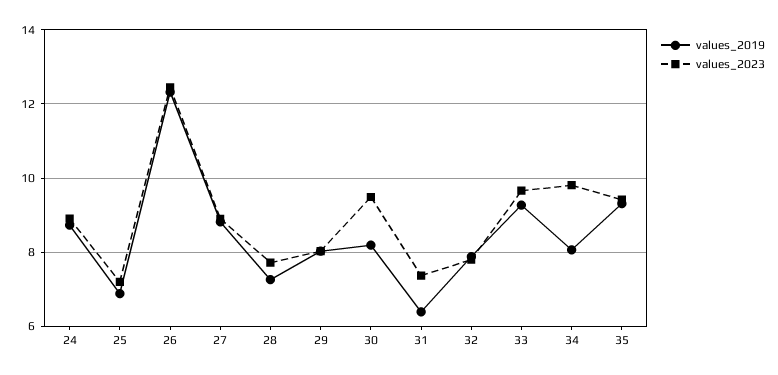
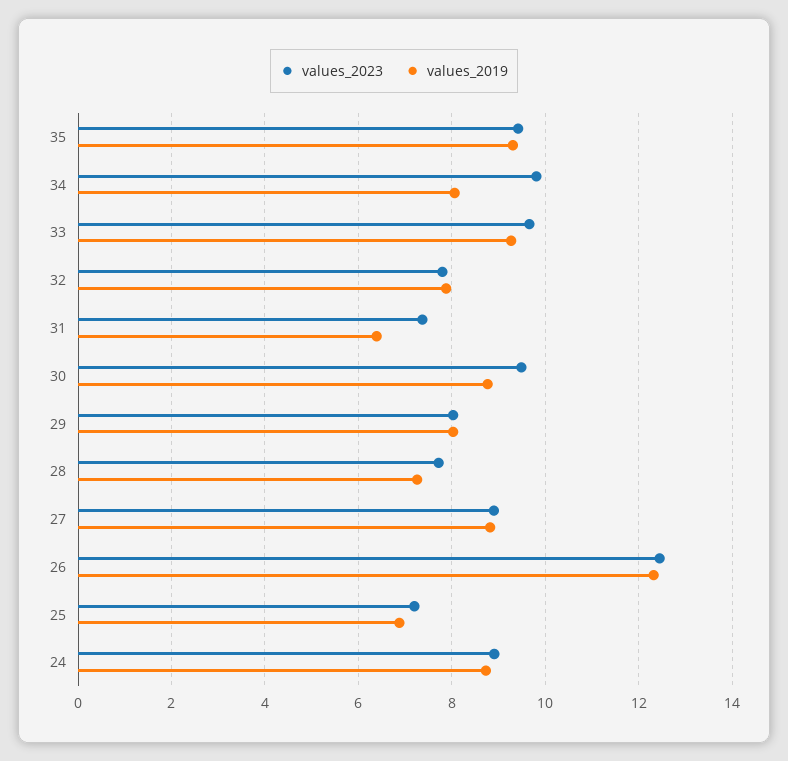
values_2019, 30: 8.2 -> 8.8

